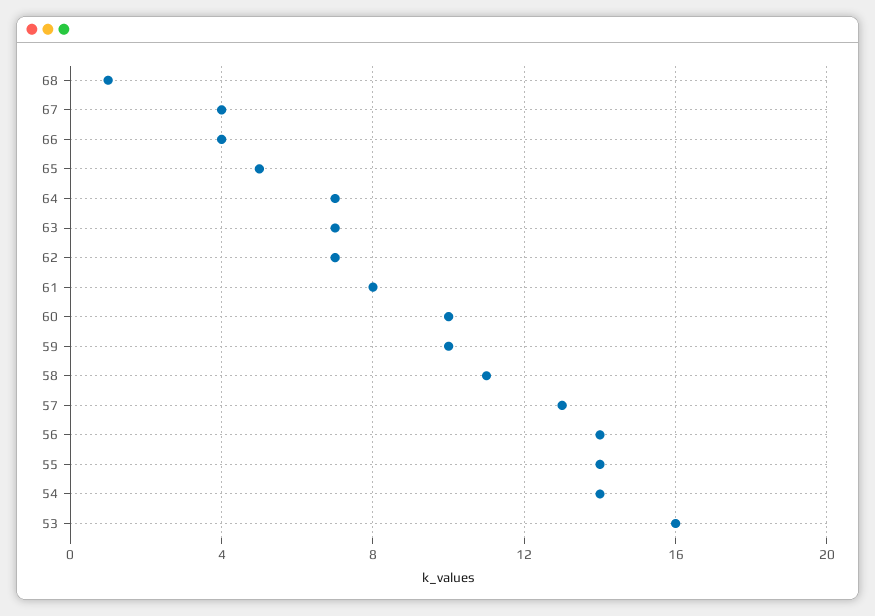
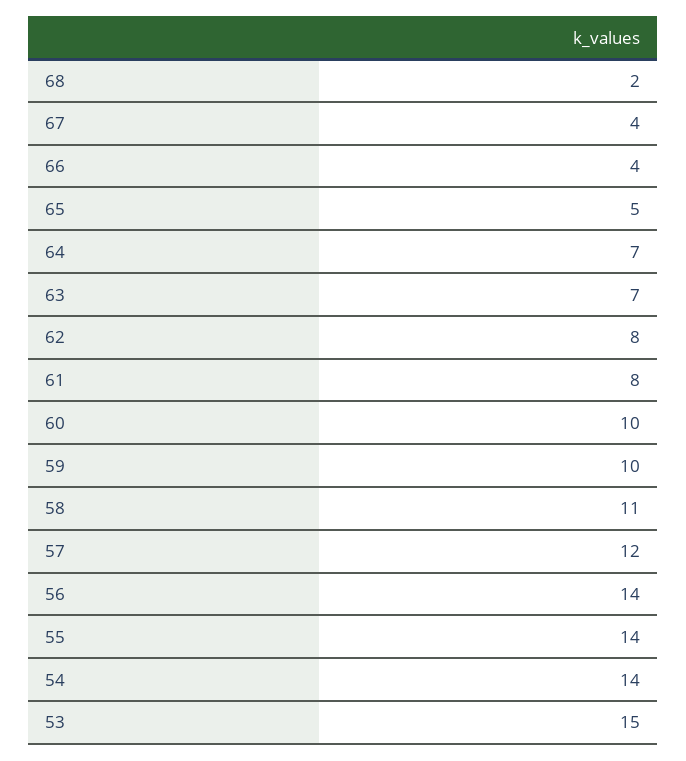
68: 1 -> 2
62: 7 -> 8
57: 13 -> 12
53: 16 -> 15

